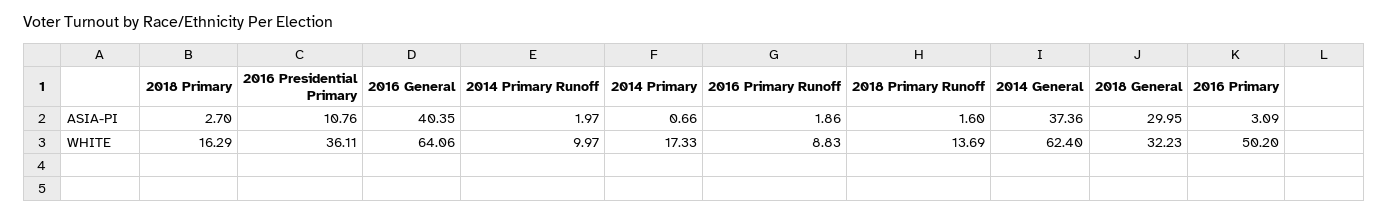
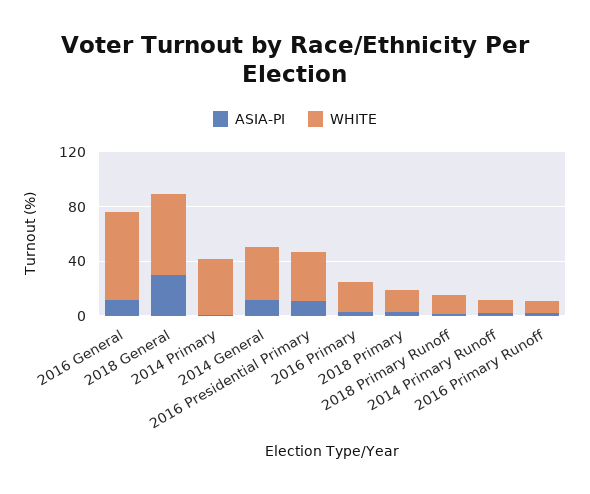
ASIA-PI, 2016 General: 40.35 -> 10
ASIA-PI, 2014 General: 37.36 -> 10
WHITE, 2014 Primary: 17.33 -> 40
WHITE, 2014 General: 62.4 -> 40
WHITE, 2018 General: 32.23 -> 60
WHITE, 2016 Primary: 50.2 -> 20

